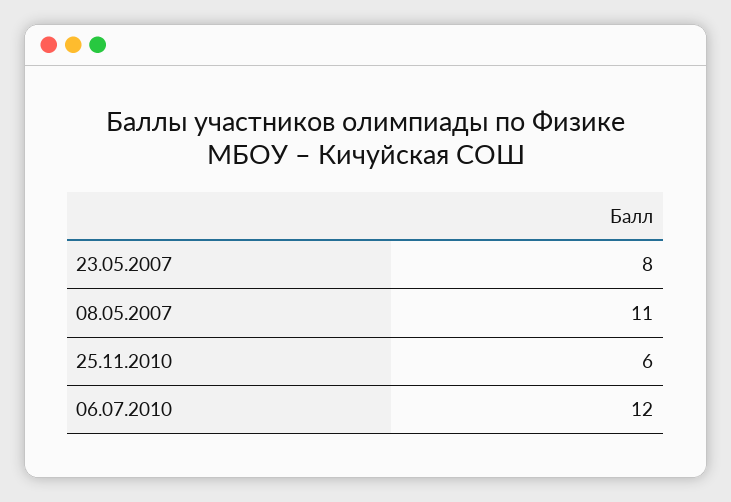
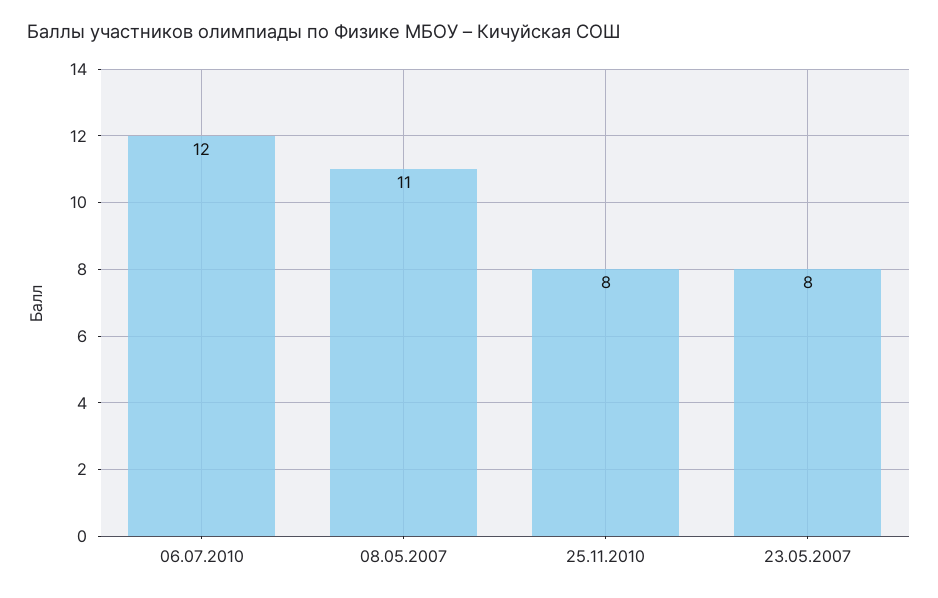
25.11.2010: 6 -> 8

